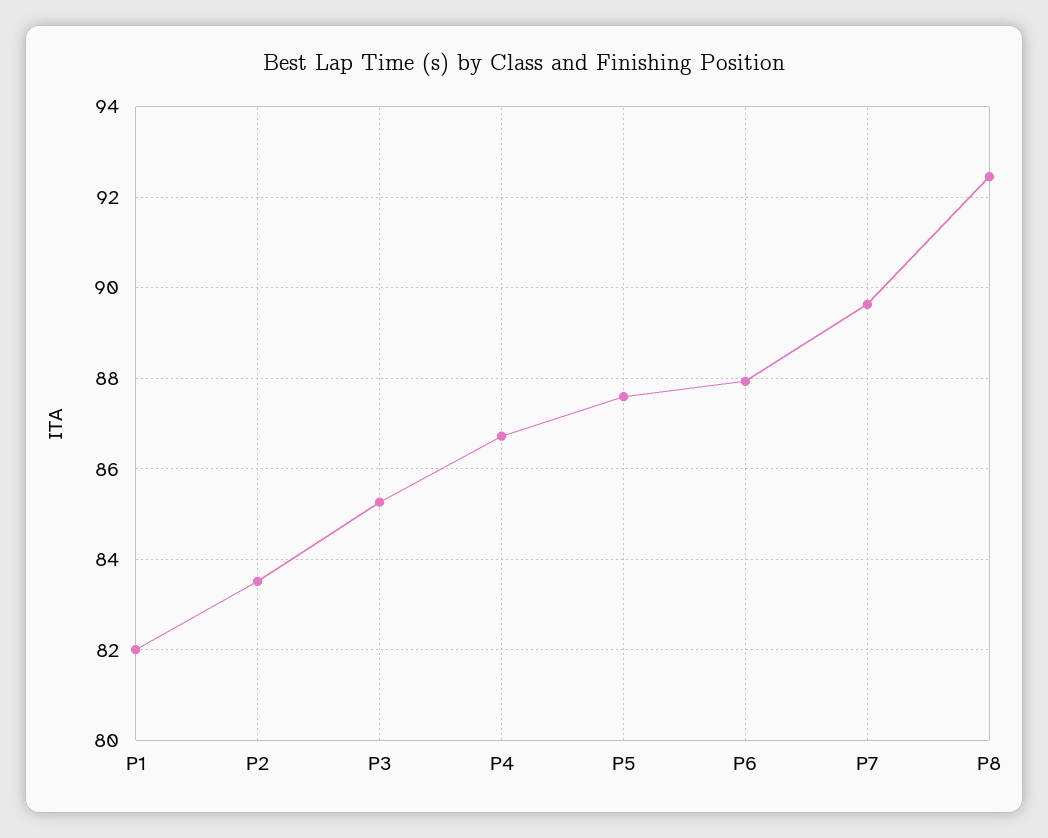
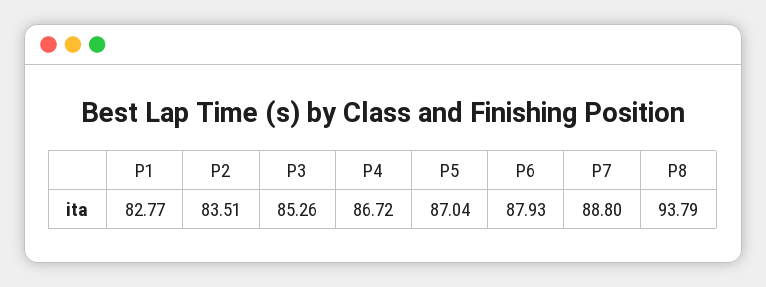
P1: 82 -> 82.77
P5: 87.6 -> 87.04
P7: 89.6 -> 88.8
P8: 92.4 -> 93.79

